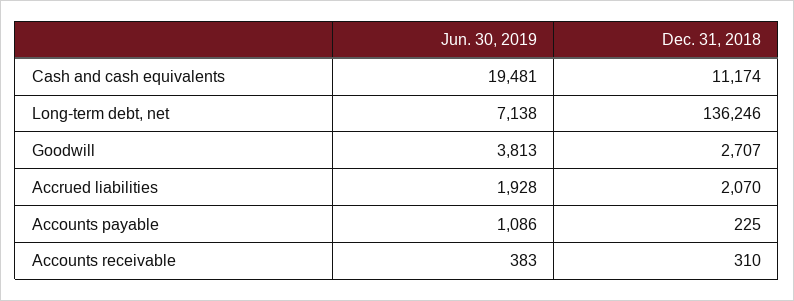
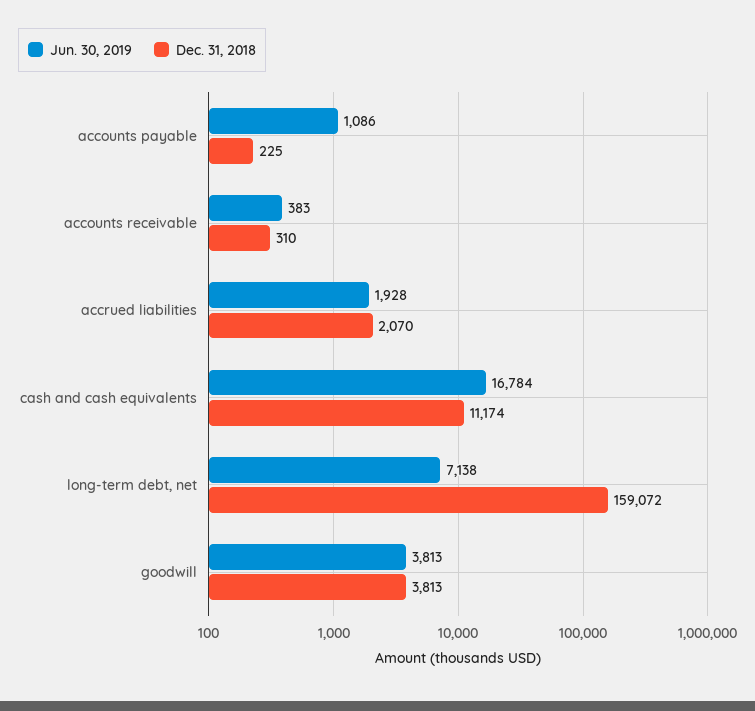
Jun. 30, 2019, Cash and cash equivalents: 19481 -> 16784
Dec. 31, 2018, Long-term debt, net: 136246 -> 159072
Dec. 31, 2018, Goodwill: 2707 -> 3813

